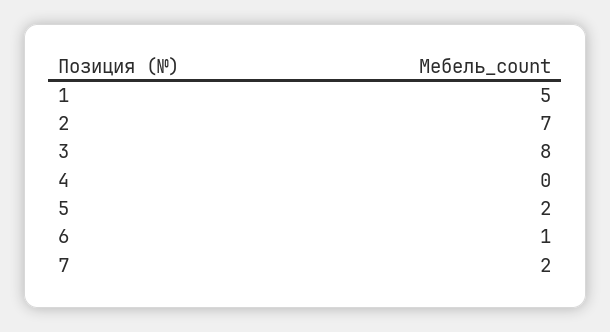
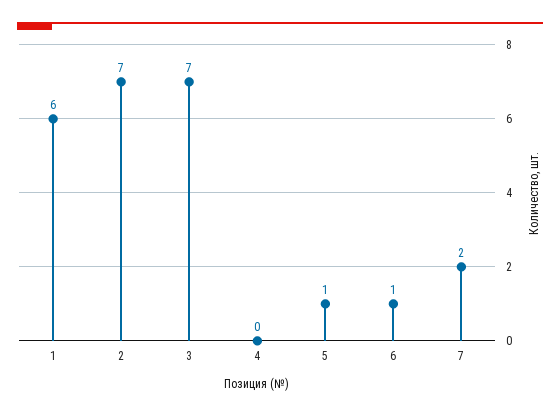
1: 5 -> 6
3: 8 -> 7
5: 2 -> 1

